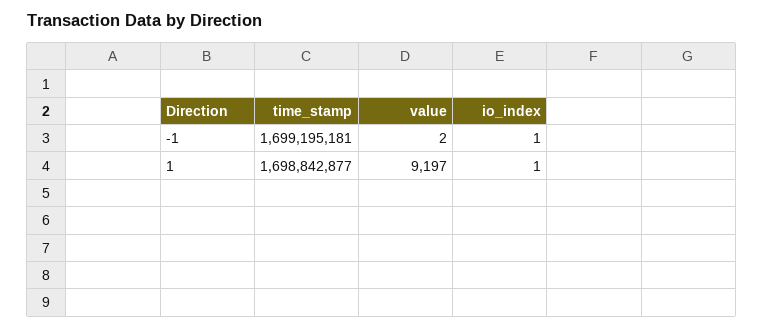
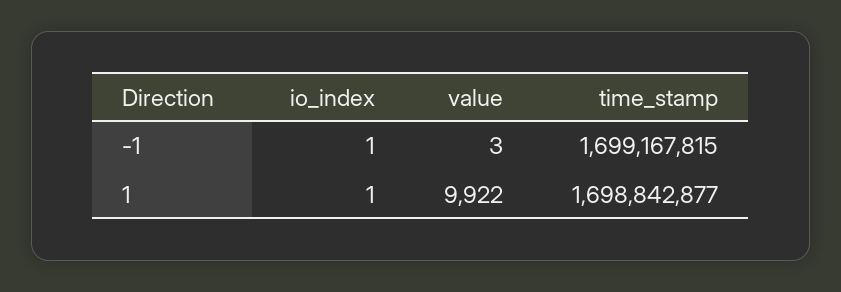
time_stamp, -1: 1699195181 -> 1699167815
value, -1: 2 -> 3
value, 1: 9197 -> 9922

